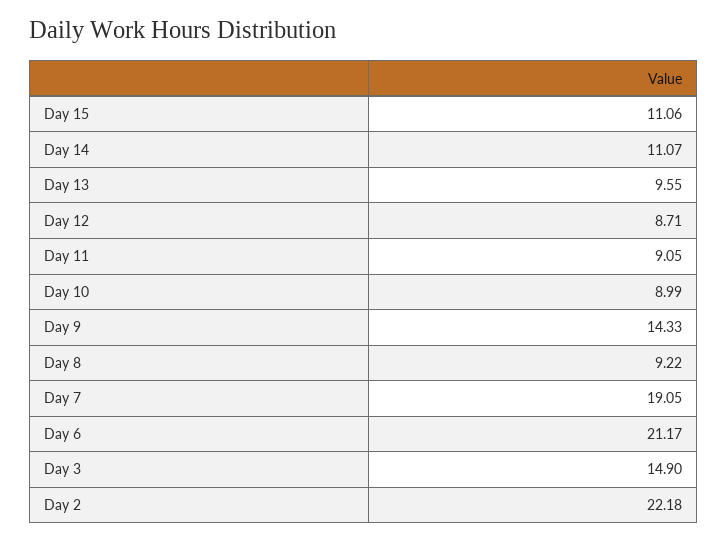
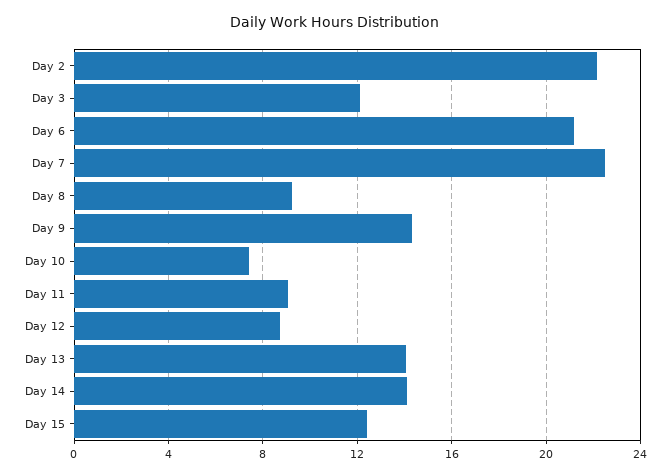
Day 15: 11.06 -> 12.5
Day 14: 11.07 -> 14
Day 13: 9.55 -> 14
Day 10: 8.99 -> 7.5
Day 7: 19.05 -> 22.5
Day 3: 14.9 -> 12

